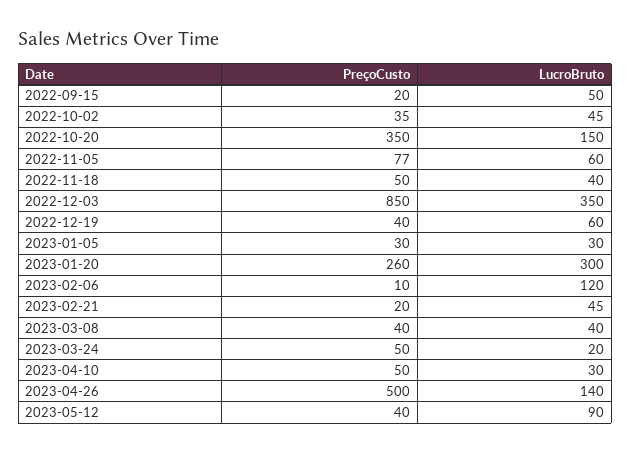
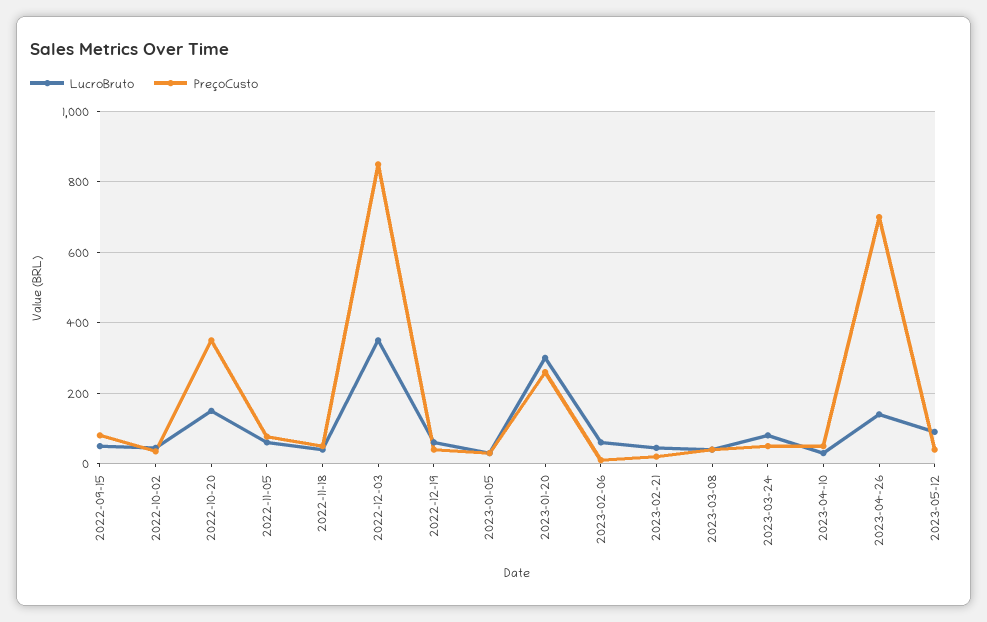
PreçoCusto, 2022-09-15: 20 -> 80
LucroBruto, 2023-02-06: 120 -> 60
LucroBruto, 2023-03-24: 20 -> 80
PreçoCusto, 2023-04-26: 500 -> 700

